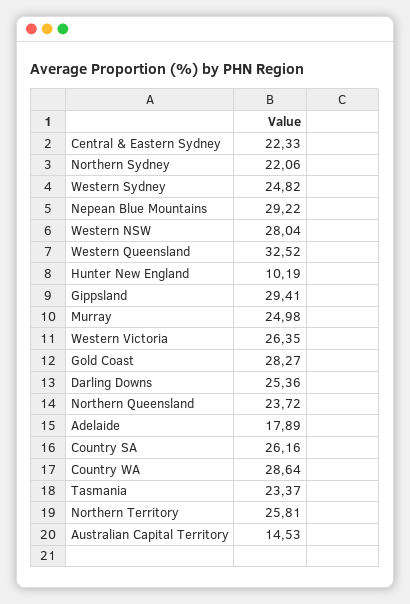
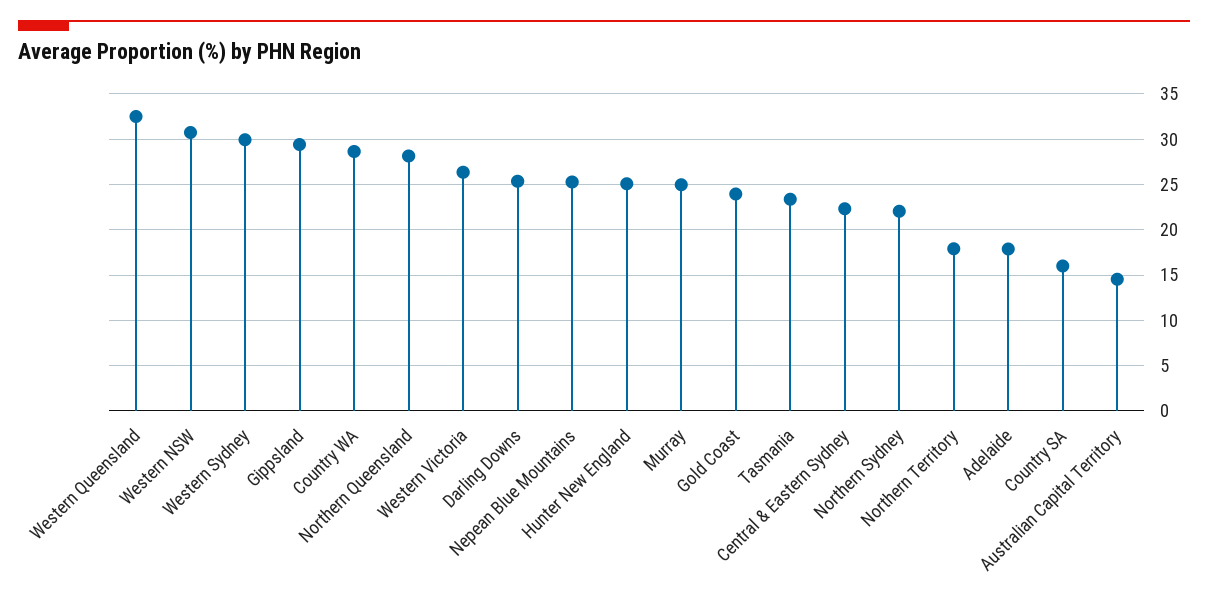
Western Sydney: 24.82 -> 30
Nepean Blue Mountains: 29.22 -> 25
Western NSW: 28.04 -> 31
Hunter New England: 10.19 -> 25
Gold Coast: 28.27 -> 24
Northern Queensland: 23.72 -> 28
Country SA: 26.16 -> 16
Northern Territory: 25.81 -> 18

